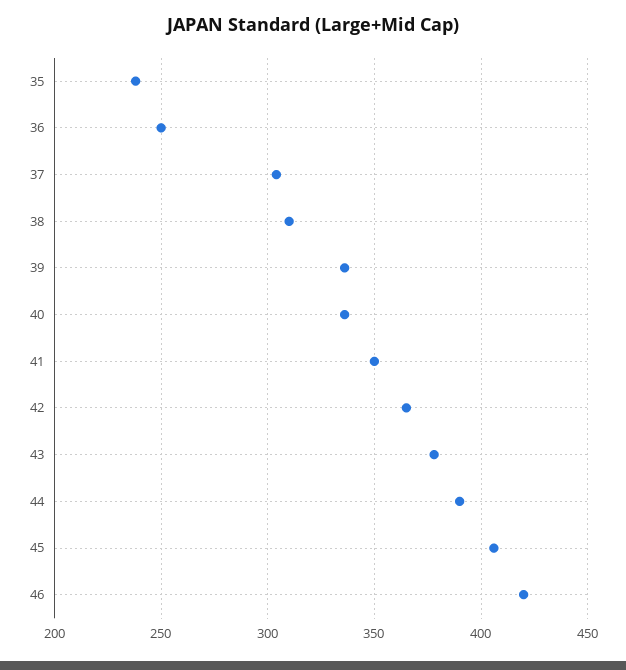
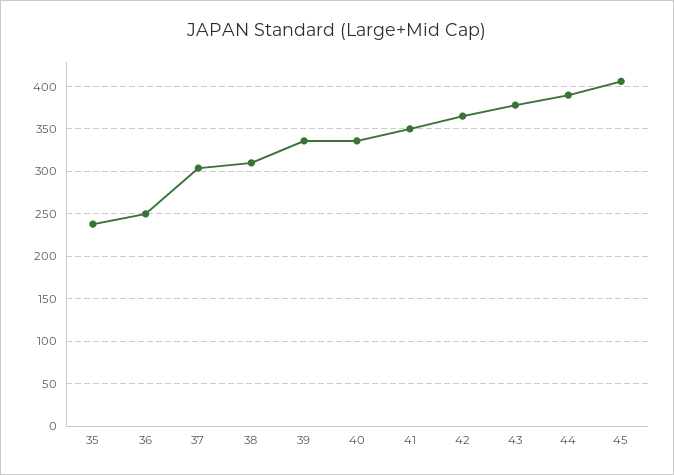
46: 420 -> none

